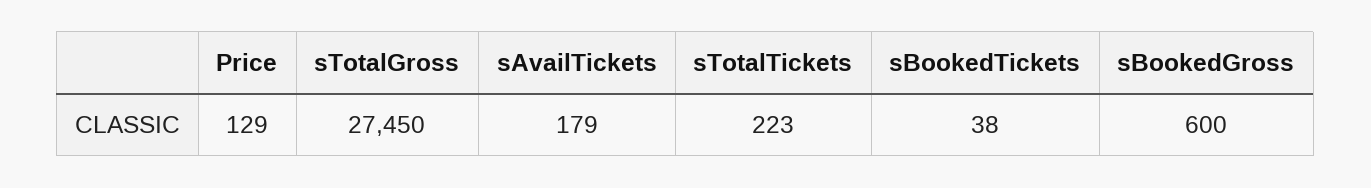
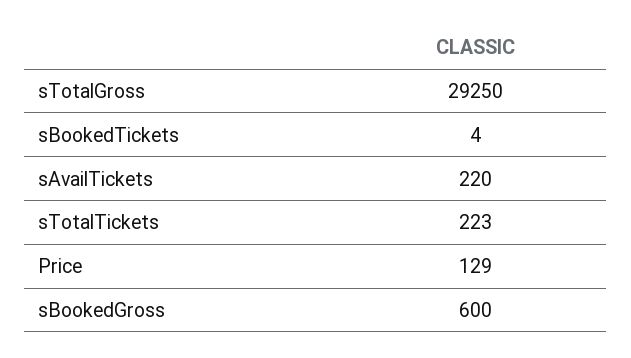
sTotalGross: 27450 -> 29250
sAvailTickets: 179 -> 220
sBookedTickets: 38 -> 4

